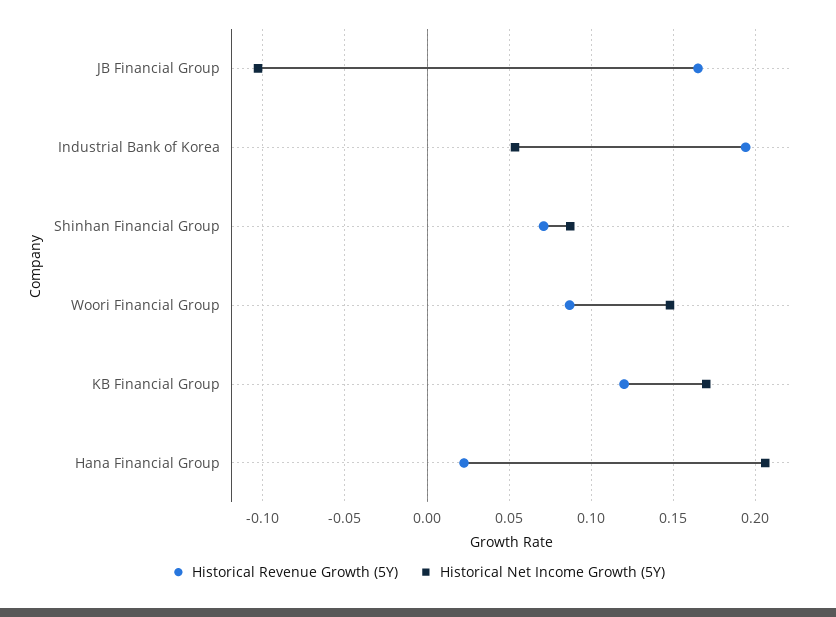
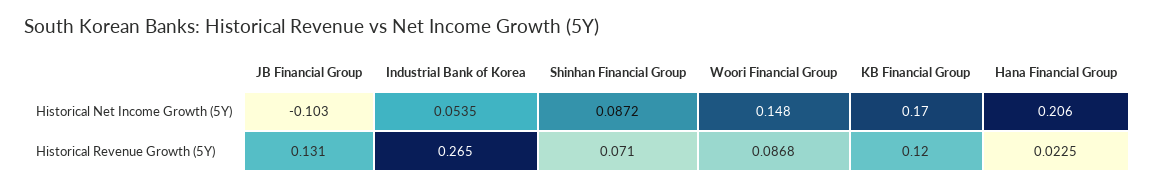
Historical Revenue Growth (5Y), JB Financial Group: 0.165 -> 0.131
Historical Revenue Growth (5Y), Industrial Bank of Korea: 0.195 -> 0.265

